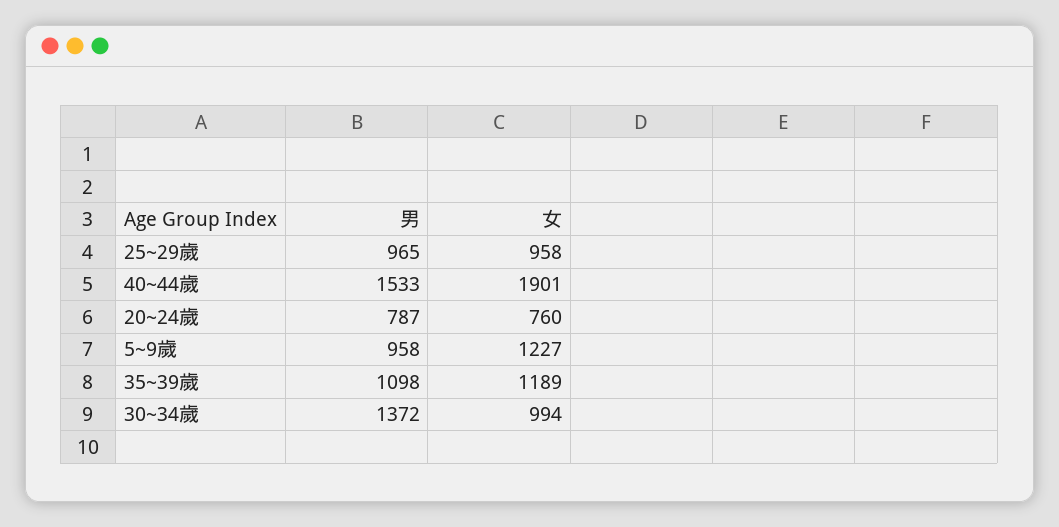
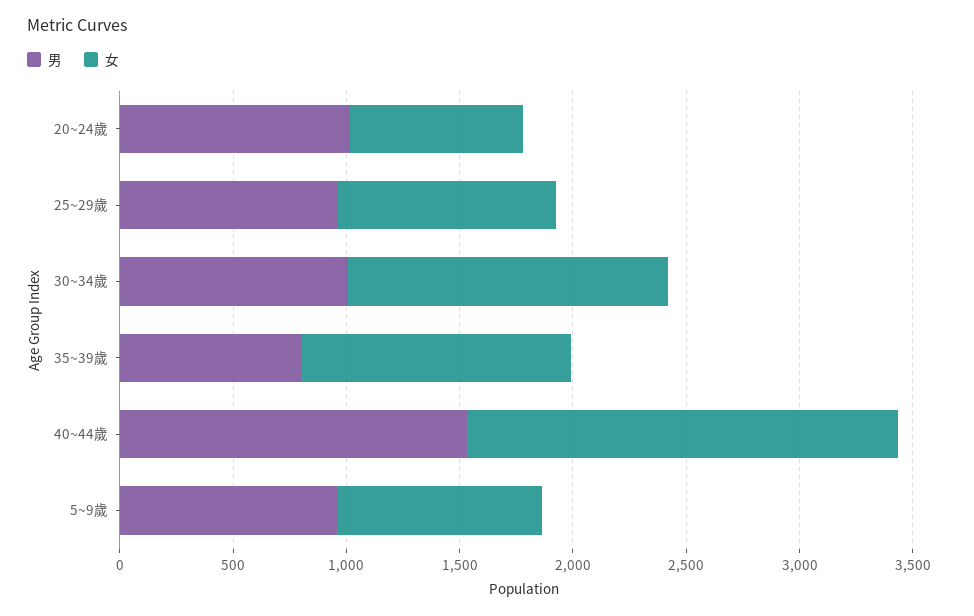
男, 20~24歲: 787 -> 1000
女, 5~9歲: 1227 -> 900
男, 35~39歲: 1098 -> 800
男, 30~34歲: 1372 -> 1000
女, 30~34歲: 994 -> 1400

